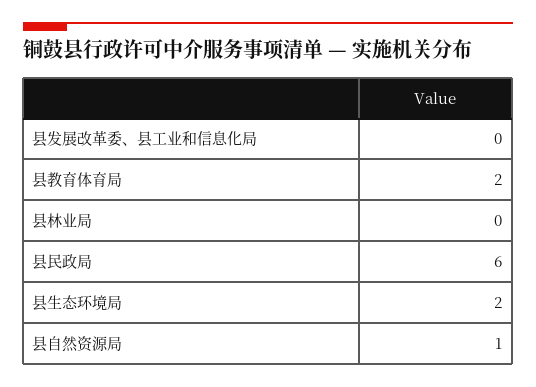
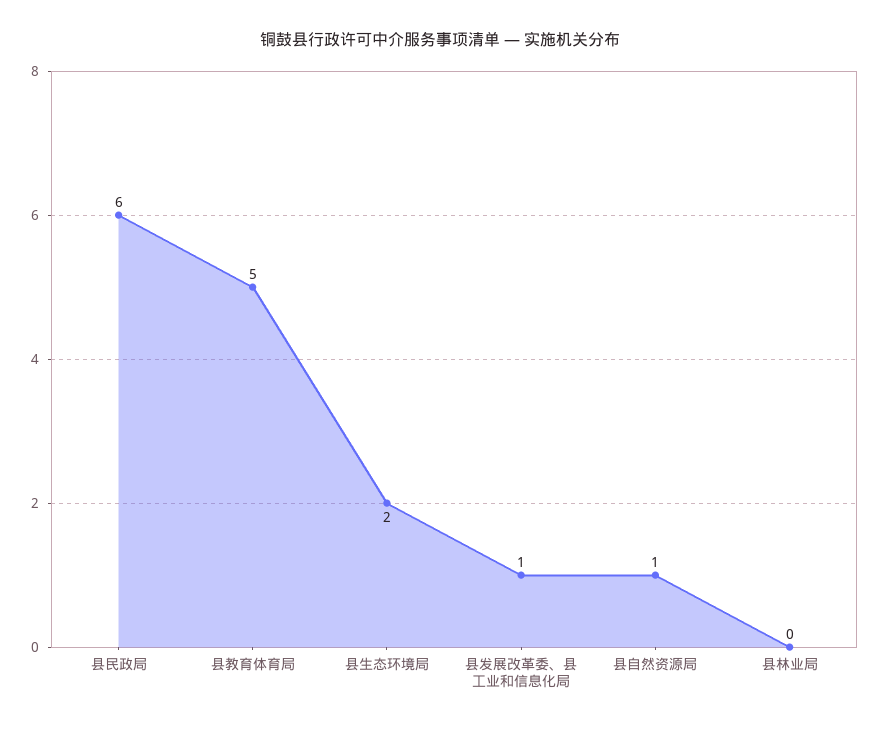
县发展改革委、县工业和信息化局: 0 -> 1
县教育体育局: 2 -> 5

